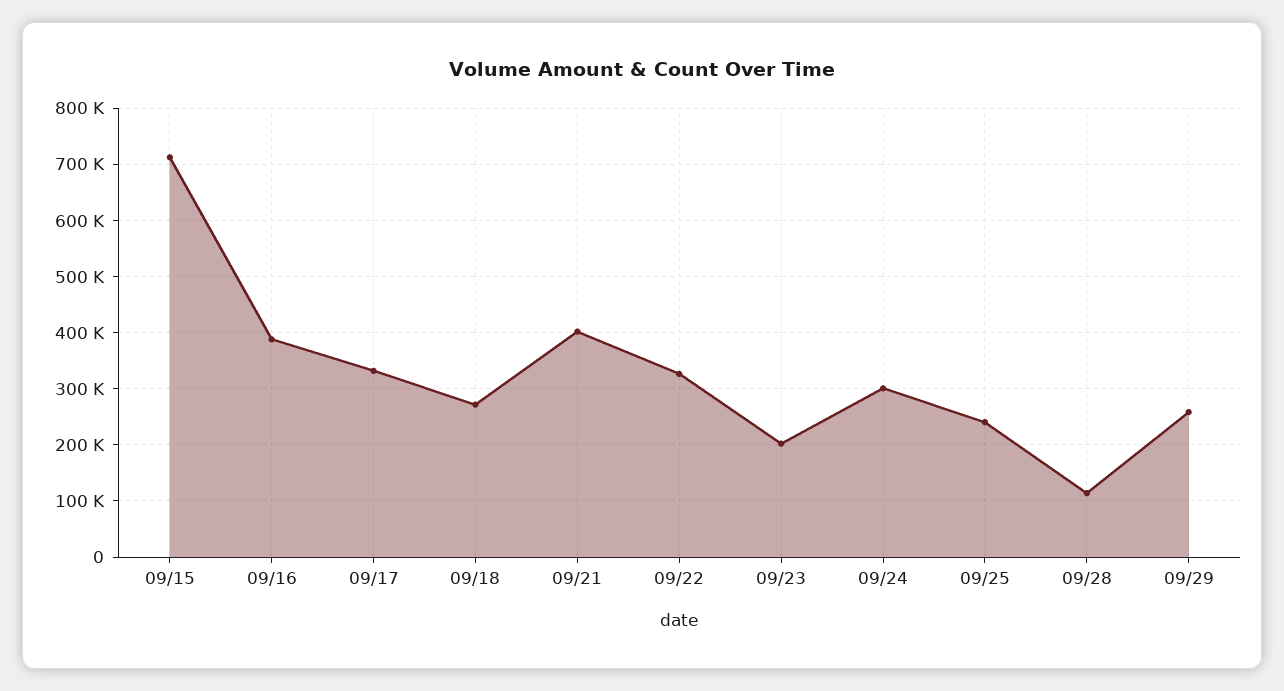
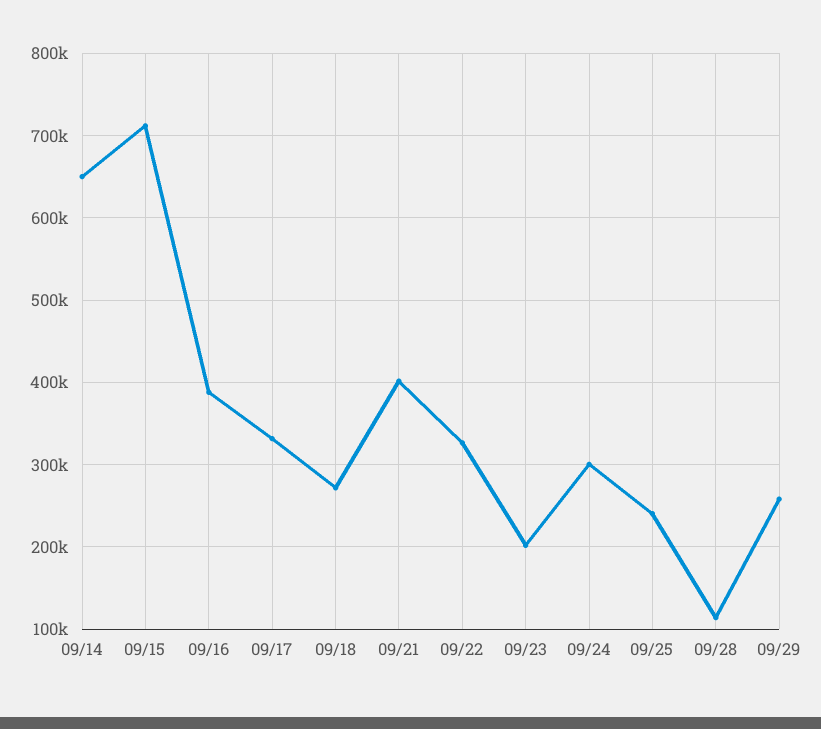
09/14: none -> 650000

